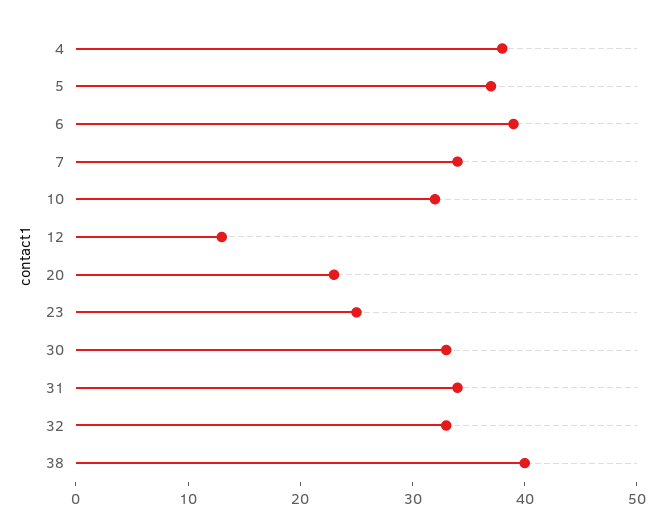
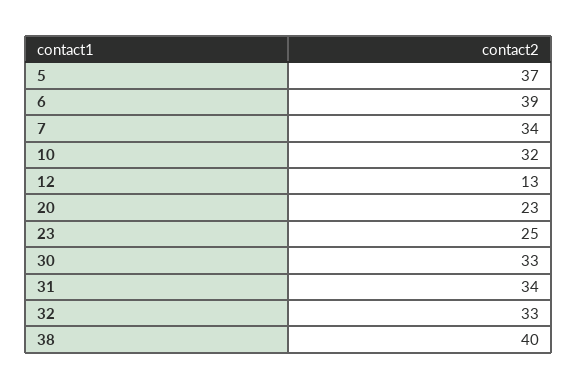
4: 38 -> none

